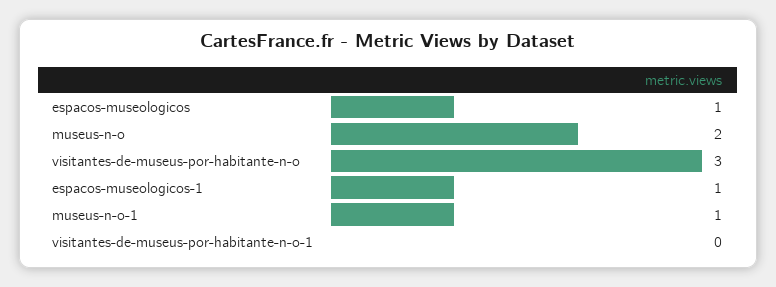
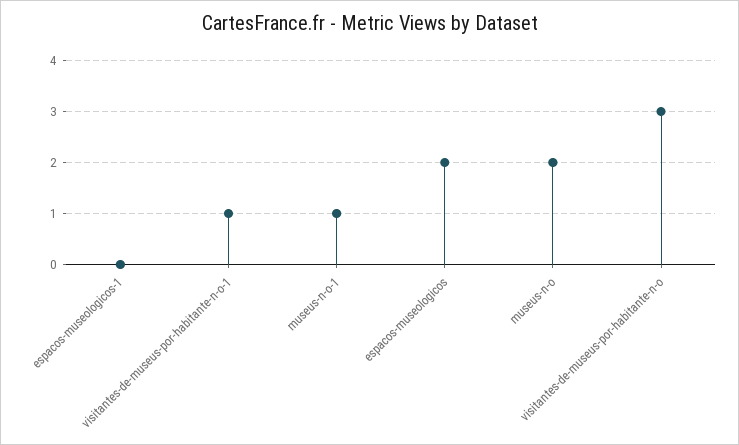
espacos-museologicos: 1 -> 2
espacos-museologicos-1: 1 -> 0
visitantes-de-museus-por-habitante-n-o-1: 0 -> 1

